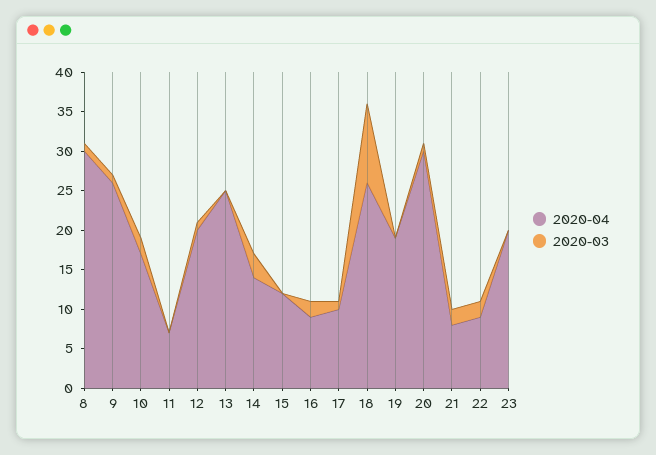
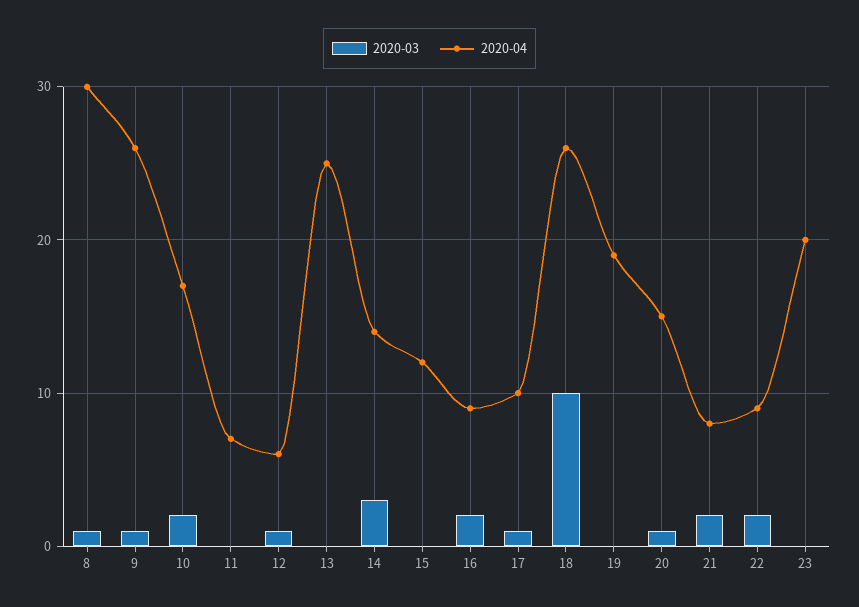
2020-04, 12: 20 -> 6
2020-04, 20: 30 -> 15

